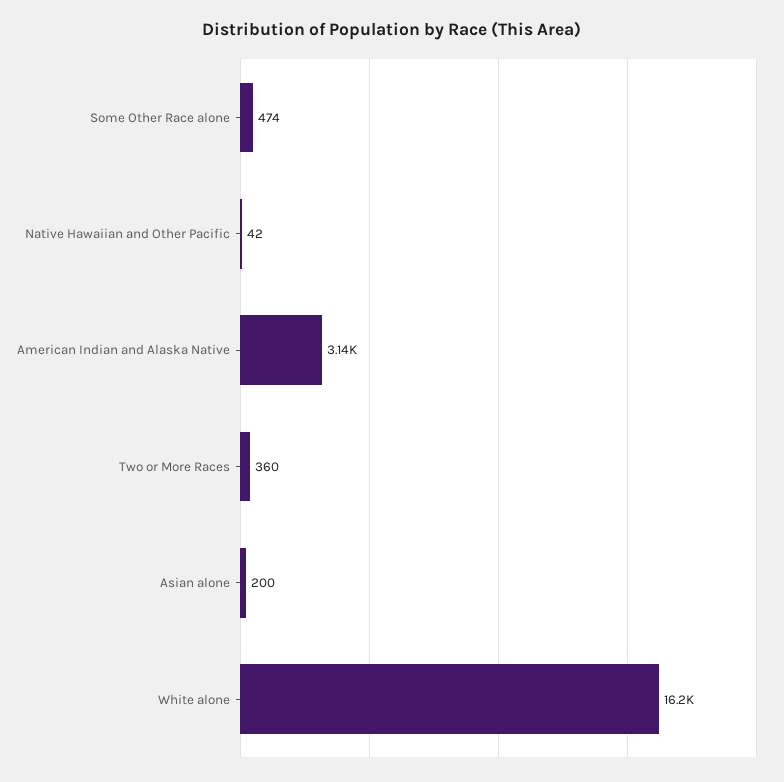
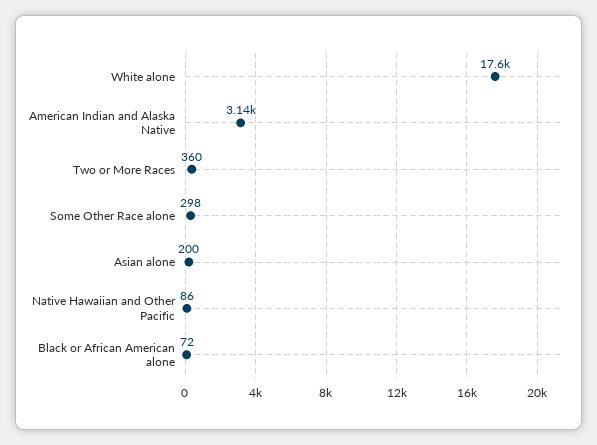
Some Other Race alone: 474 -> 298
Native Hawaiian and Other Pacific: 42 -> 86
White alone: 16200 -> 17600
Black or African American alone: none -> 72

